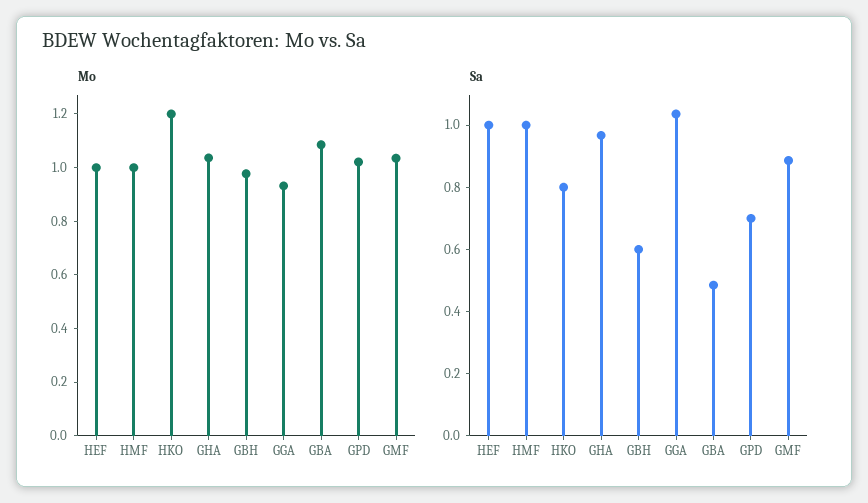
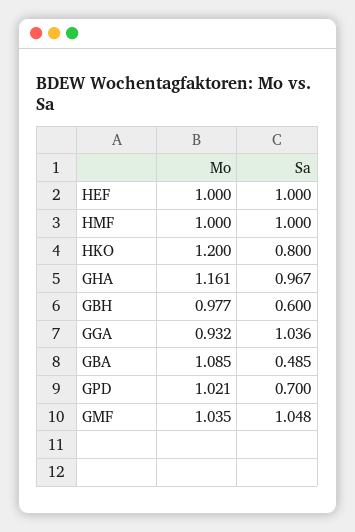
Mo, GHA: 1.05 -> 1.161
Sa, GMF: 0.9 -> 1.048

